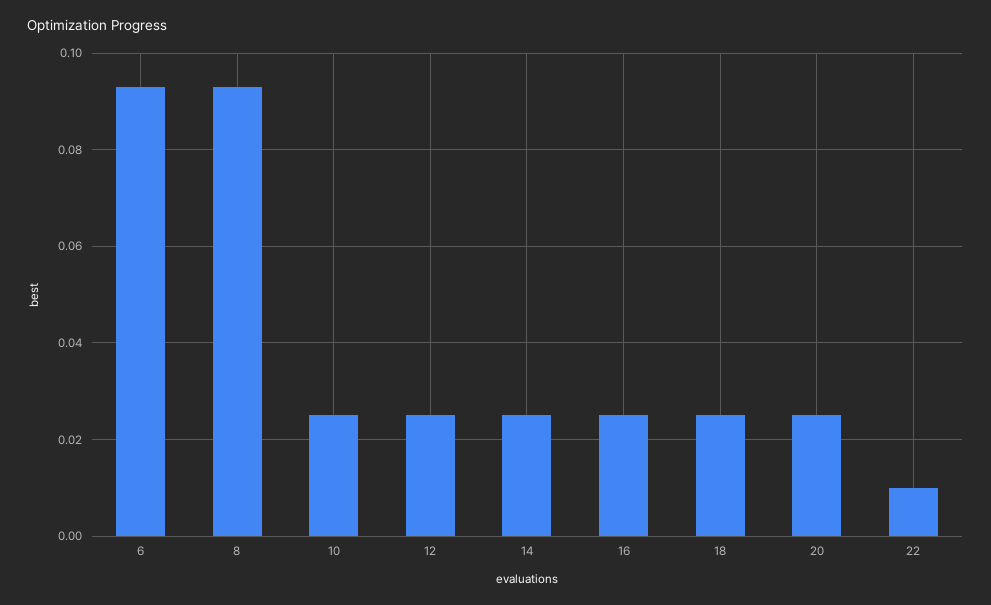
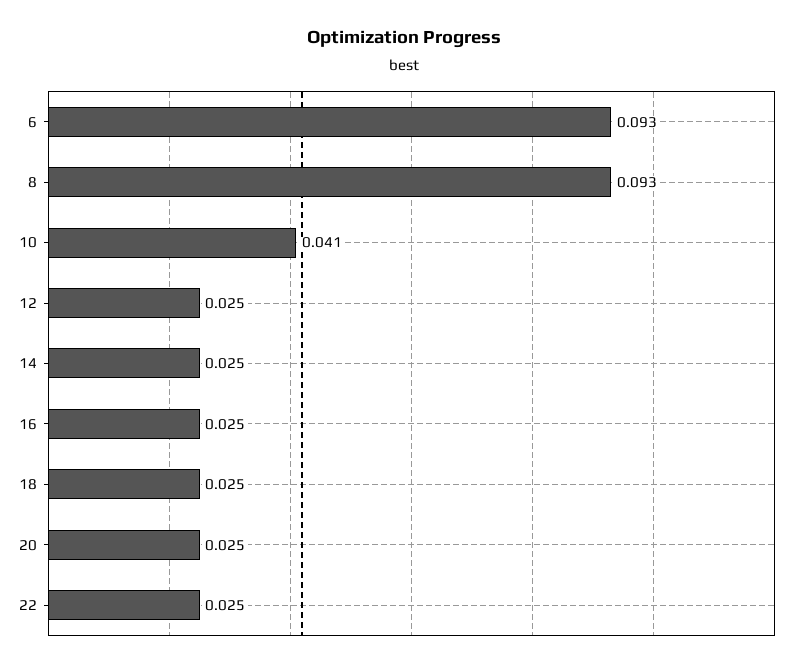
10: 0.025 -> 0.041
22: 0.01 -> 0.025

